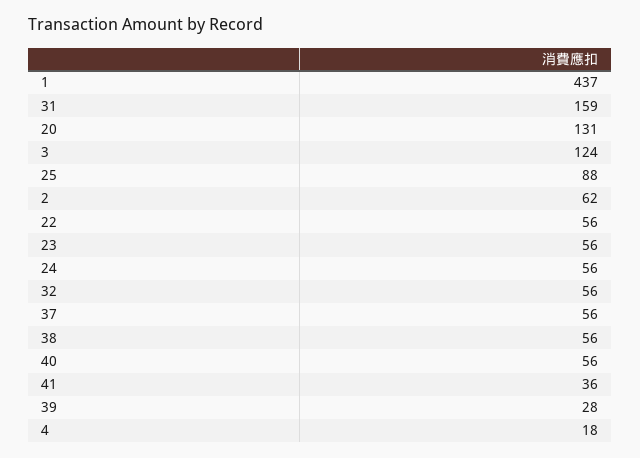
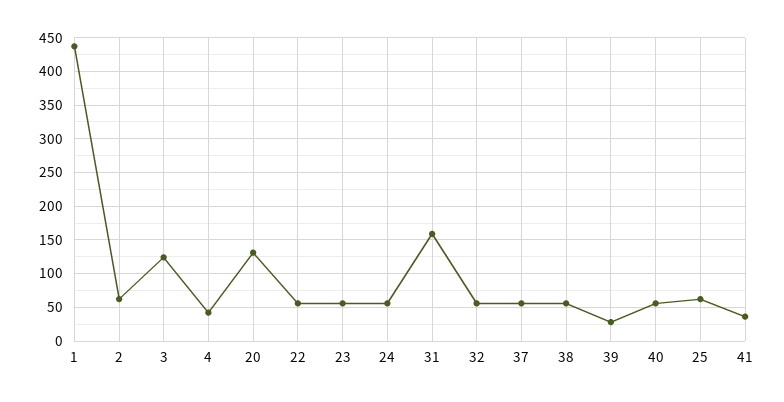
25: 88 -> 60
4: 18 -> 40

